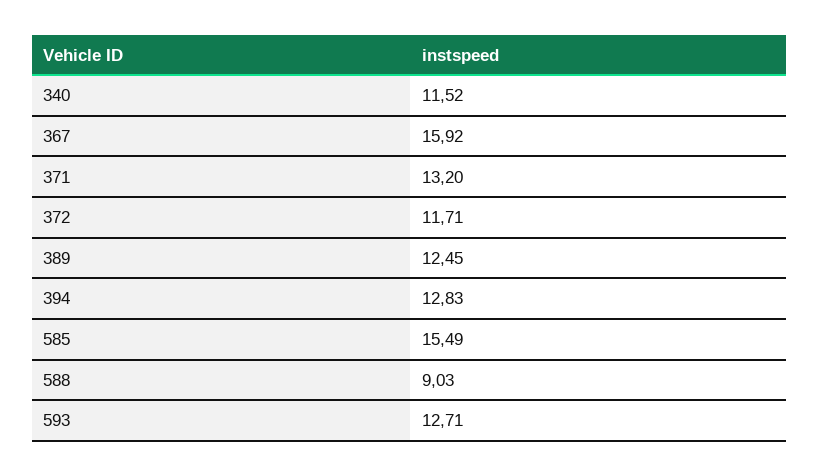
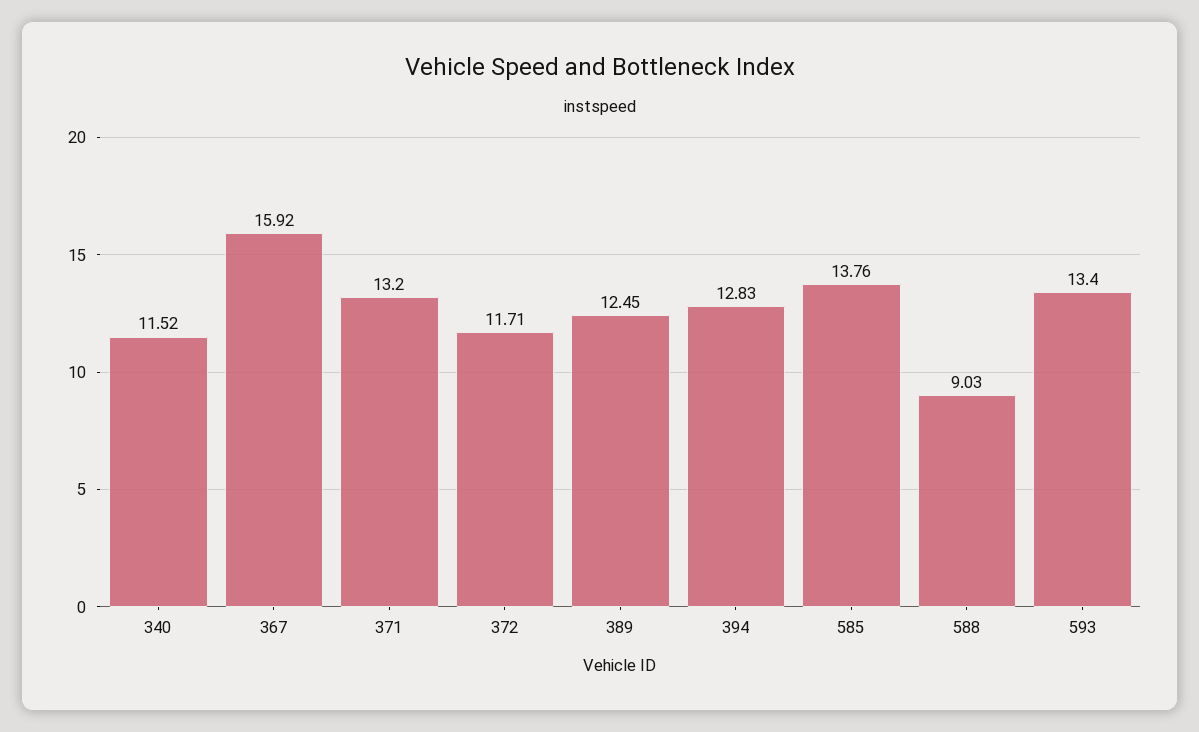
585: 15.49 -> 13.76
593: 12.71 -> 13.4

